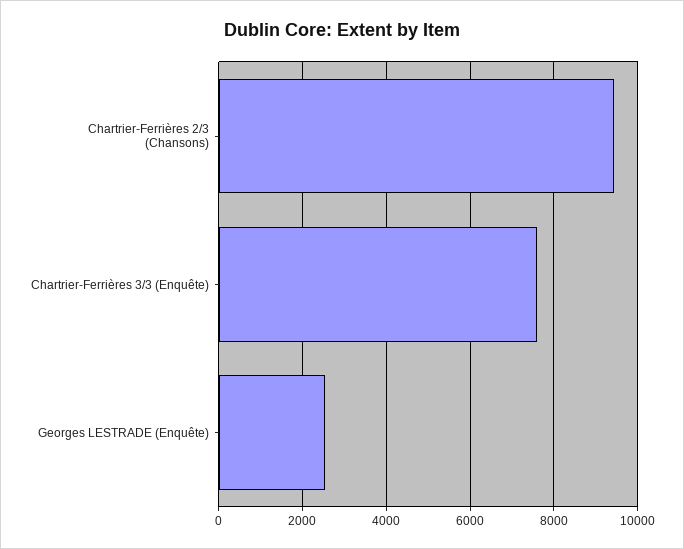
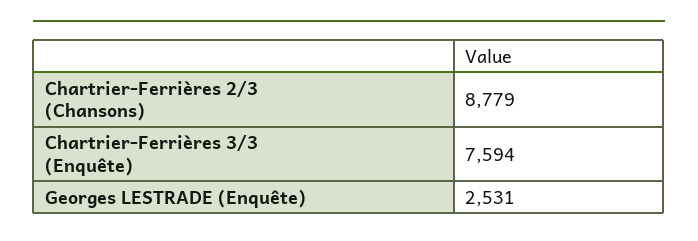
Chartrier-Ferrières 2/3 (Chansons): 9400 -> 8779

